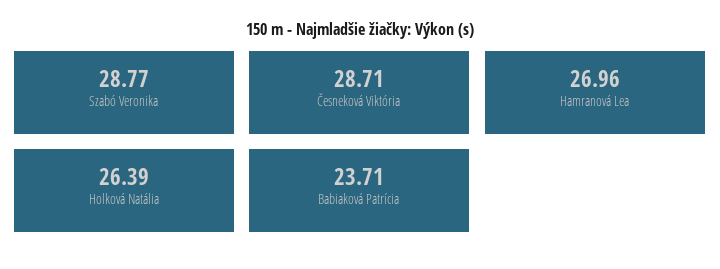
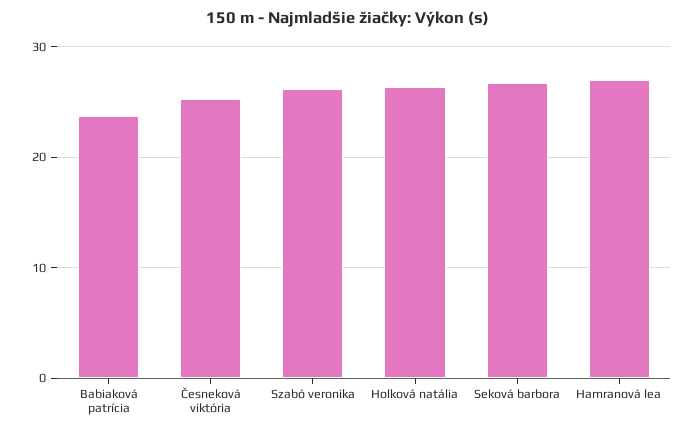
Szabó Veronika: 28.77 -> 26
Česneková Viktória: 28.71 -> 25
Seková barbora: none -> 27

